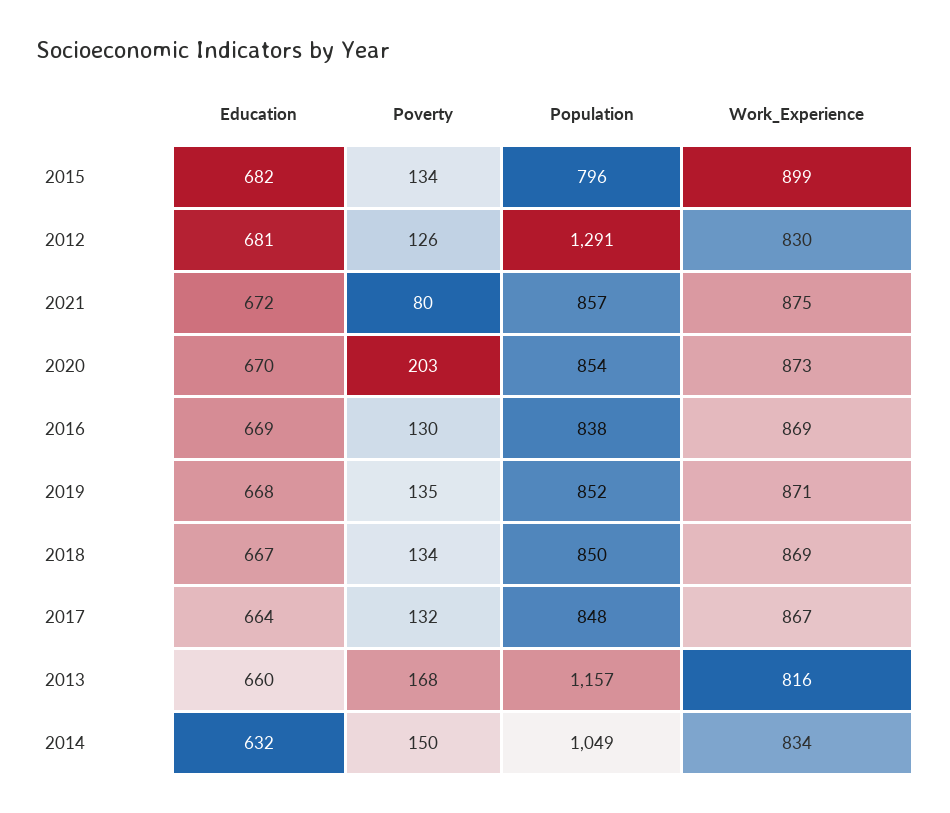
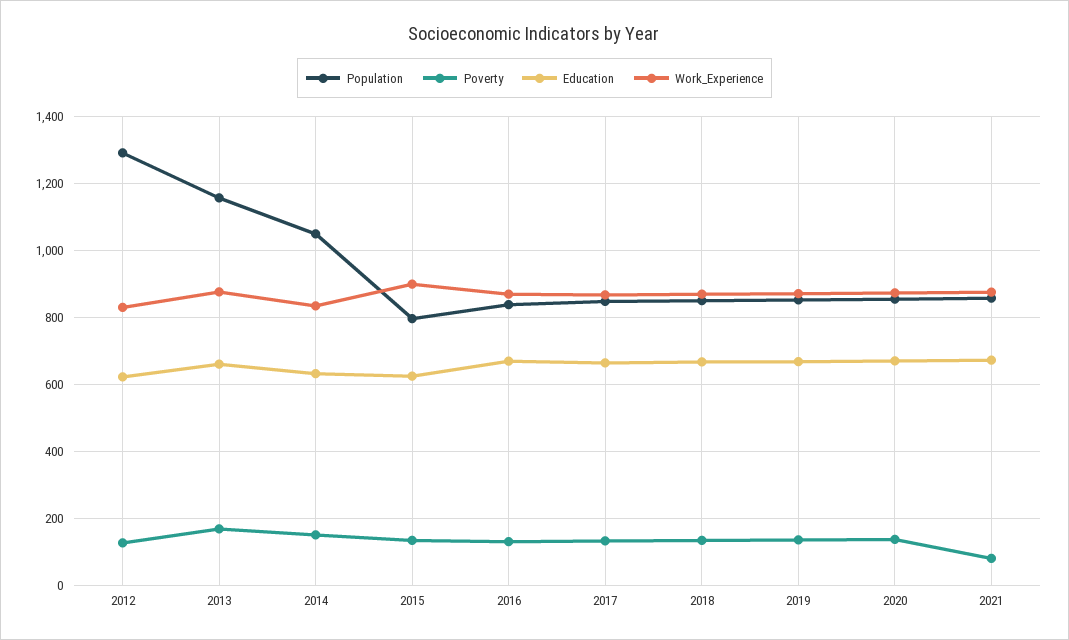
Education, 2015: 682 -> 620
Education, 2012: 681 -> 620
Poverty, 2020: 203 -> 140
Work_Experience, 2013: 816 -> 880

